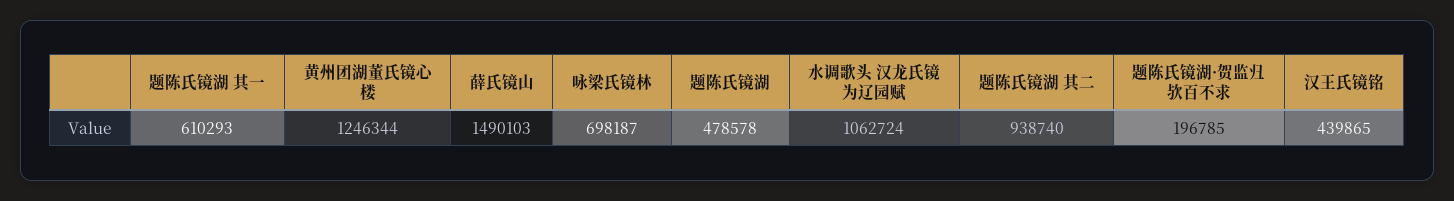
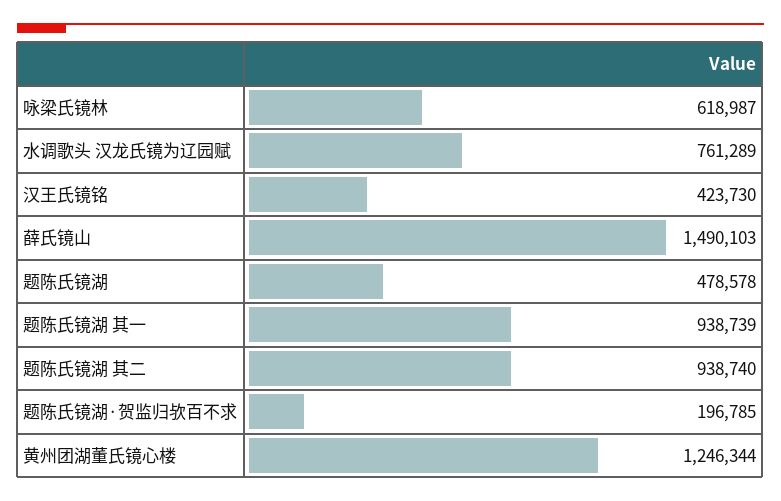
题陈氏镜湖 其一: 610293 -> 938739
咏梁氏镜林: 698187 -> 618987
水调歌头 汉龙氏镜为辽园赋: 1062724 -> 761289
汉王氏镜铭: 439865 -> 423730

